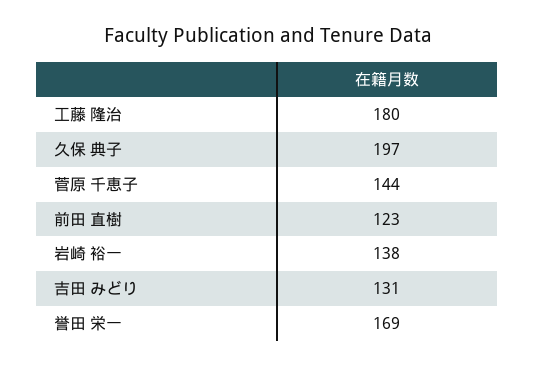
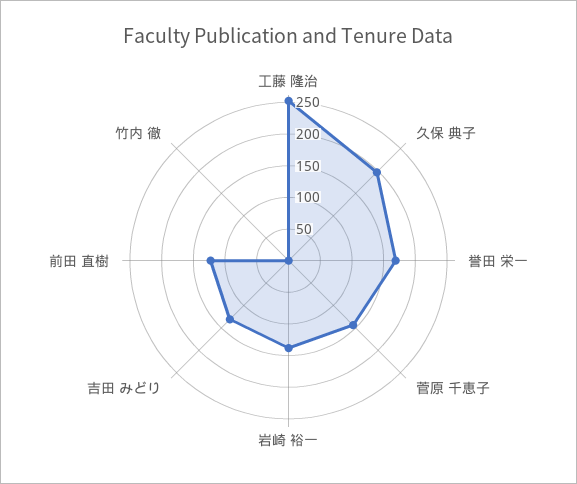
工藤 隆治: 180 -> 250
竹内 徹: none -> 0

